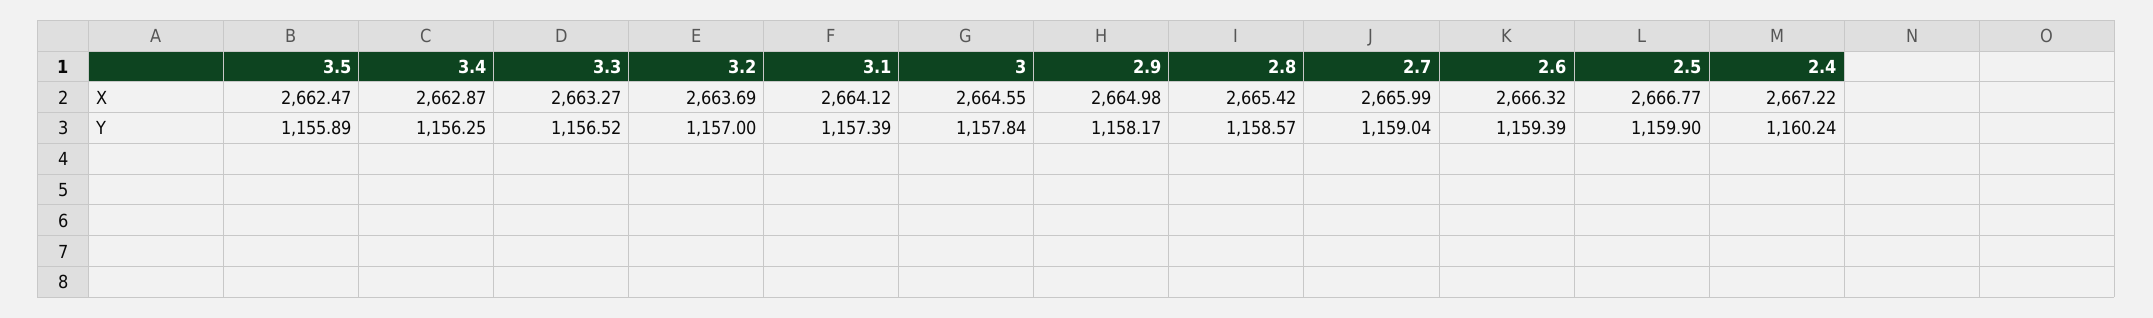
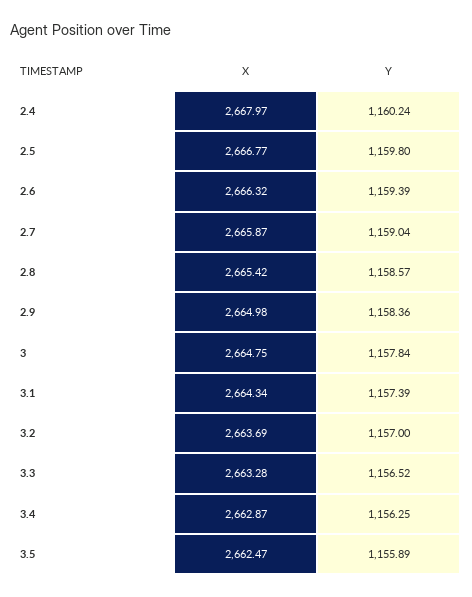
3.3, X: 2663.27 -> 2663.28
3.1, X: 2664.12 -> 2664.34
3, X: 2664.55 -> 2664.75
2.7, X: 2665.99 -> 2665.87
2.4, X: 2667.22 -> 2667.97
2.9, Y: 1158.17 -> 1158.36
2.5, Y: 1159.9 -> 1159.8

